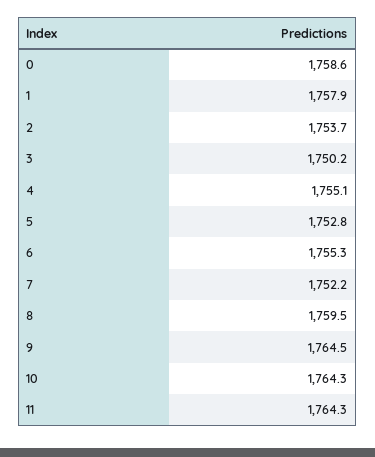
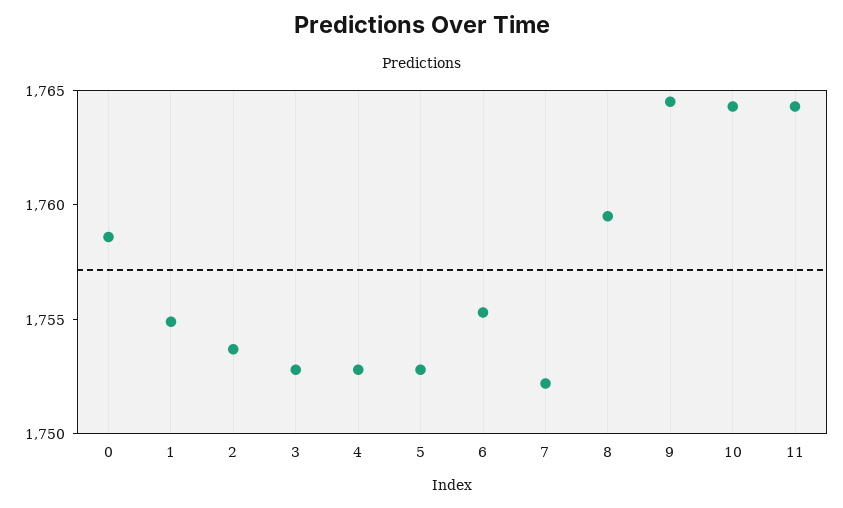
1: 1757.9 -> 1755
3: 1750.2 -> 1753
4: 1755.1 -> 1753

